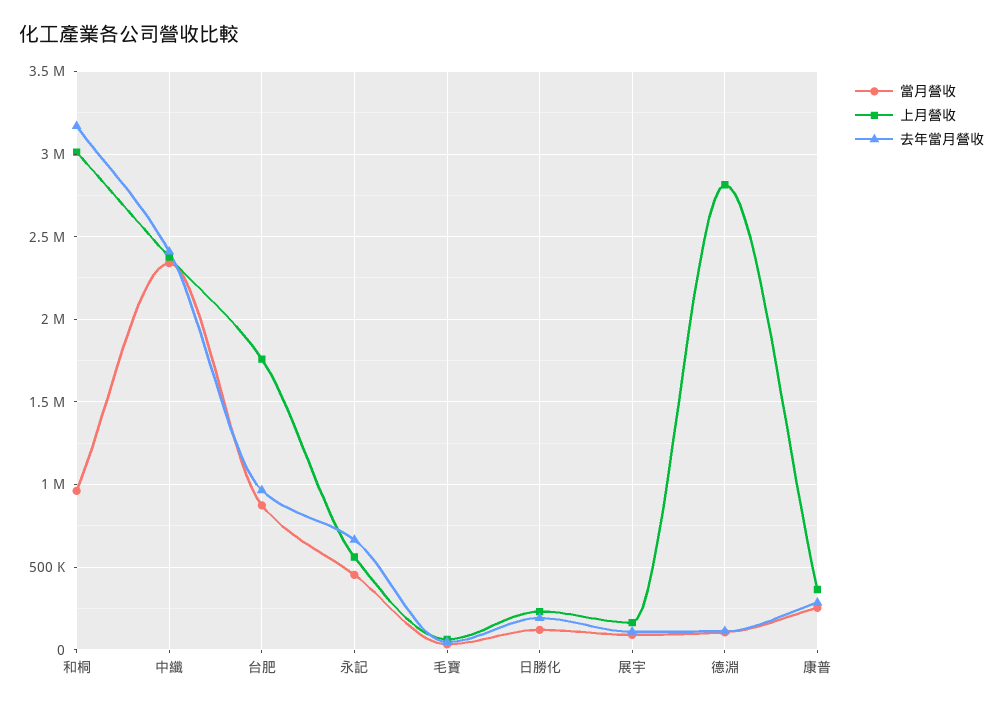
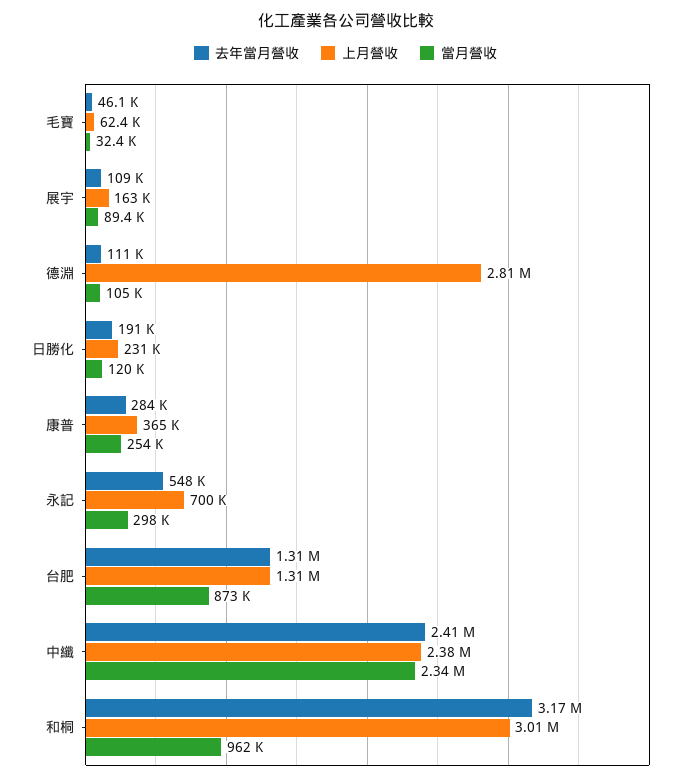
上月營收, 台肥: 1750000 -> 1310000
去年當月營收, 台肥: 950000 -> 1310000
當月營收, 永記: 450000 -> 298000
上月營收, 永記: 550000 -> 700000
去年當月營收, 永記: 650000 -> 548000

